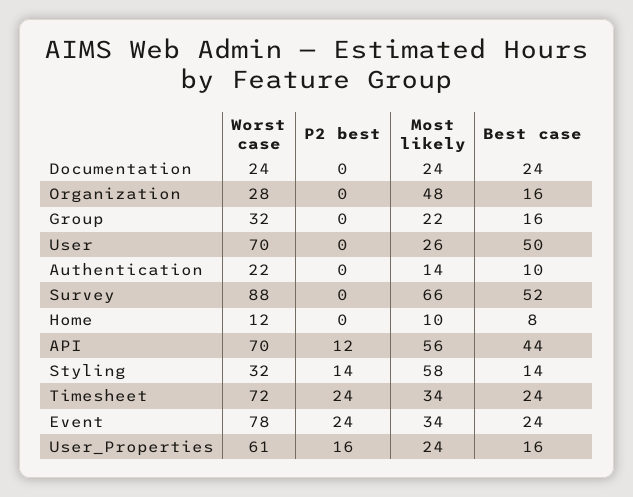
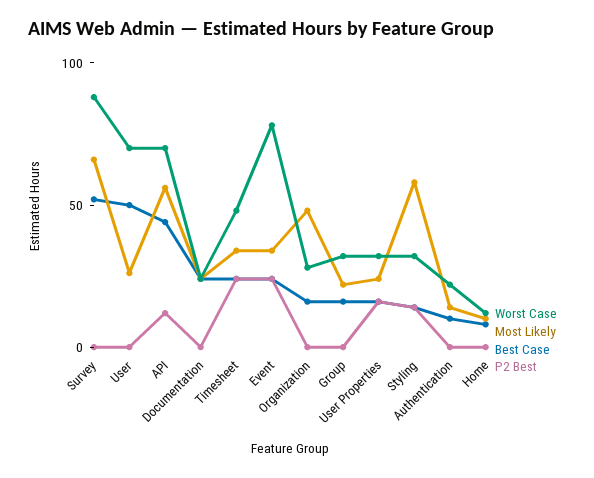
Worst case, Timesheet: 72 -> 50
Worst case, User_Properties: 61 -> 30

